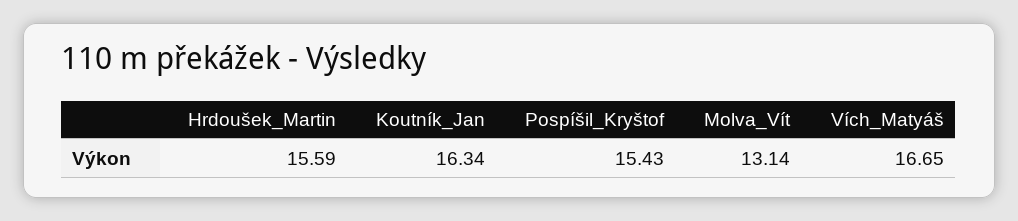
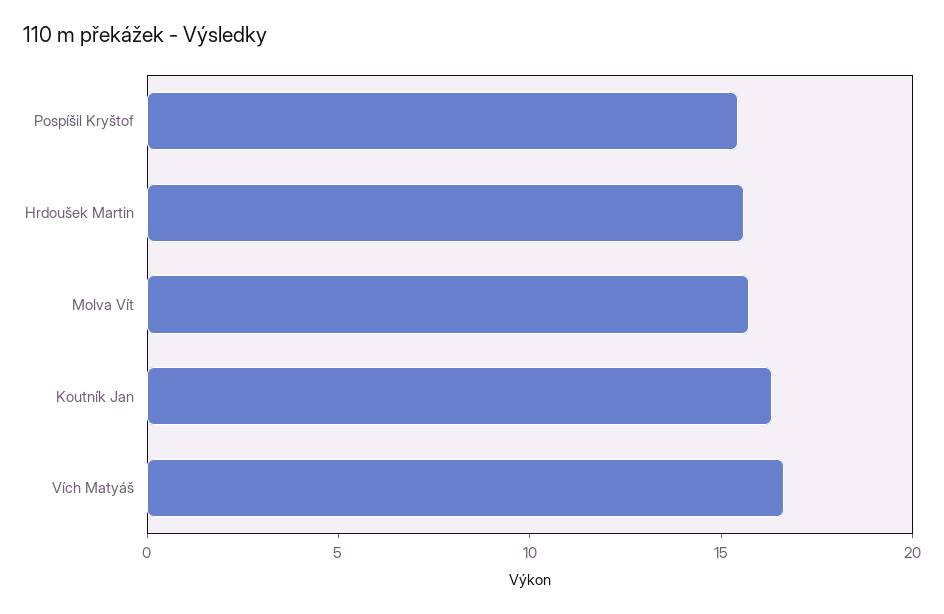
Molva_Vít: 13.14 -> 16

